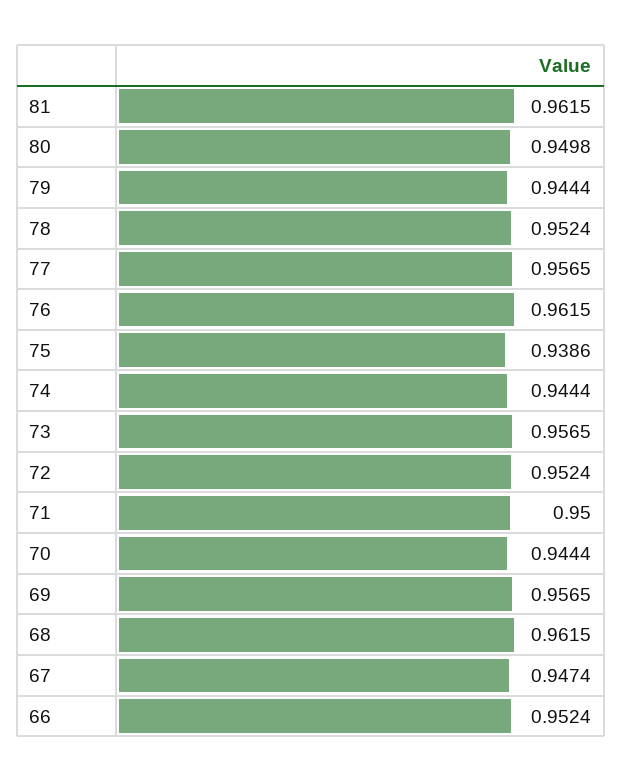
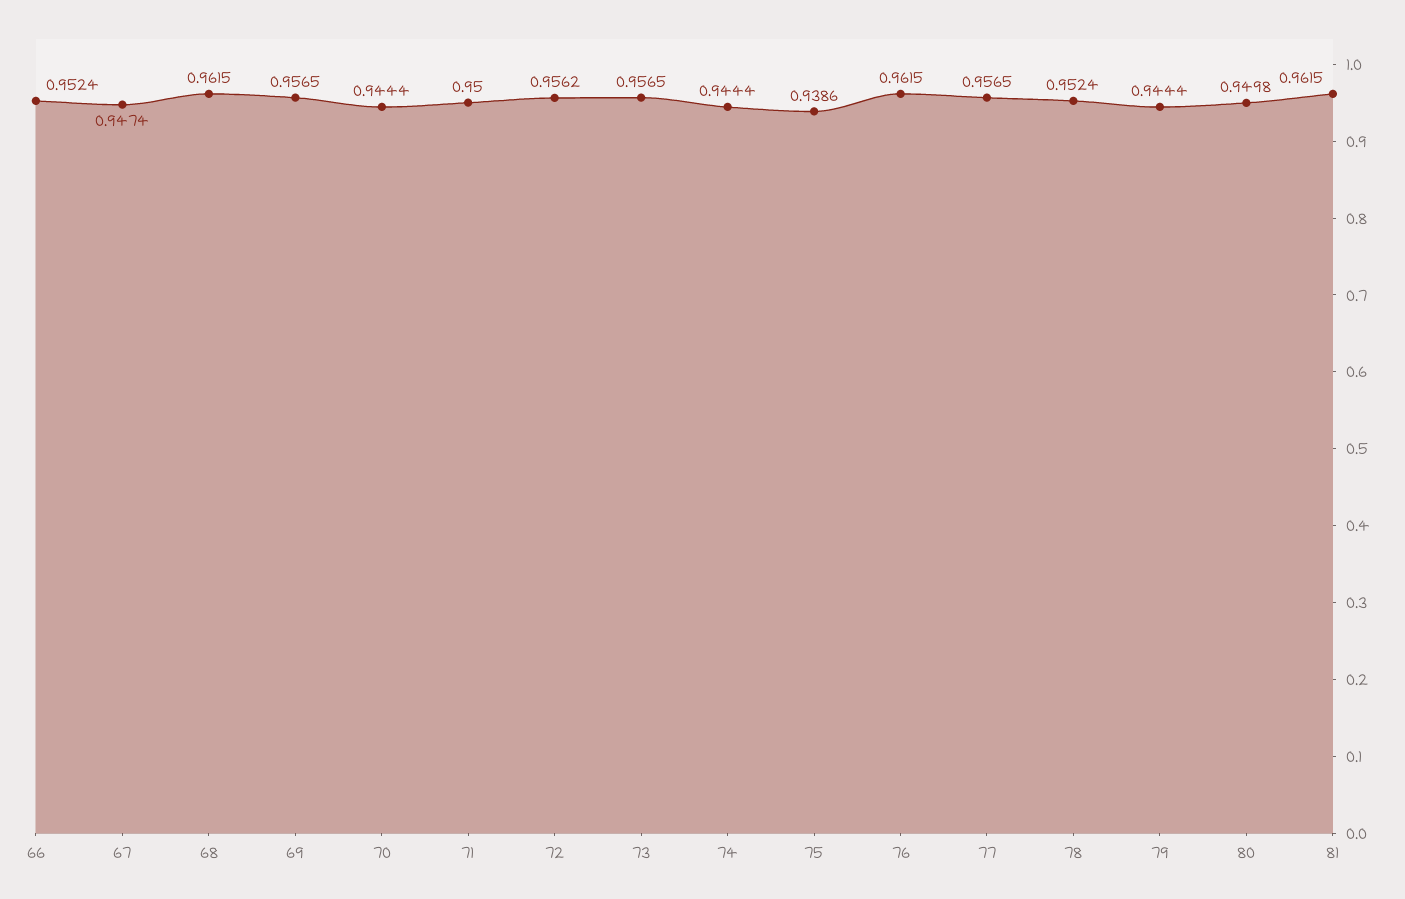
72: 0.9524 -> 0.9562

